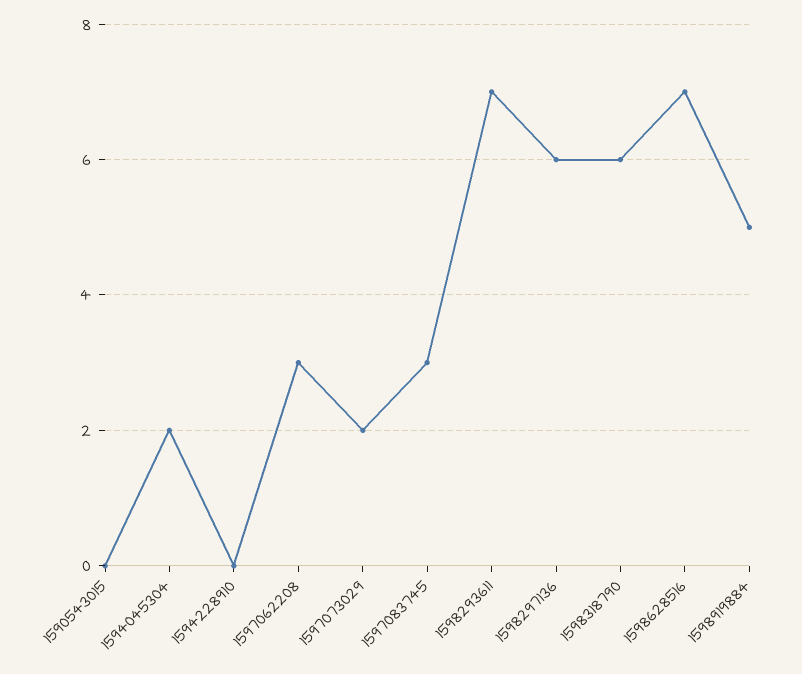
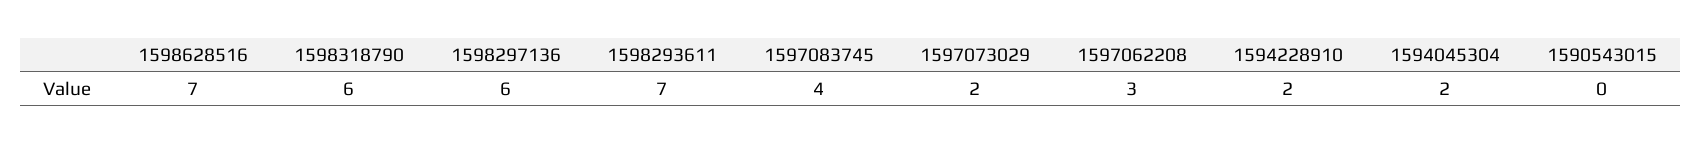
1594228910: 0 -> 2
1597083745: 3 -> 4
1598919884: 5 -> none

